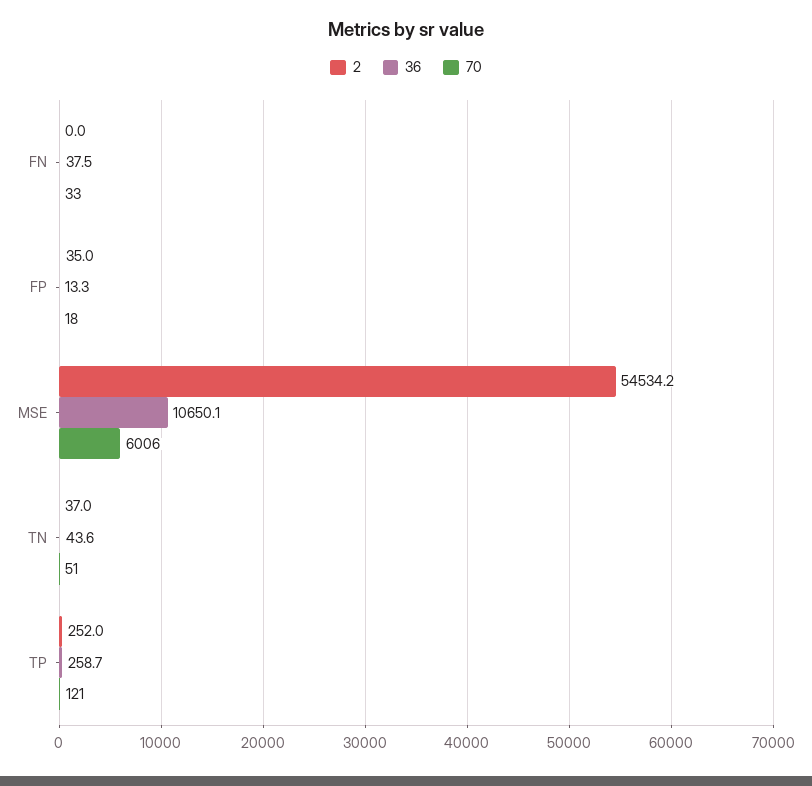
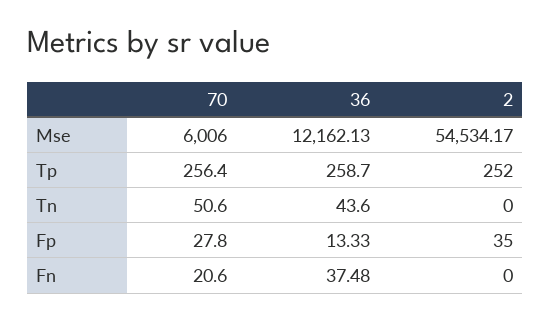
70, FN: 33 -> 20.6
70, FP: 18 -> 27.8
36, MSE: 10650.1 -> 12162.13
2, TN: 37 -> 0
70, TP: 121 -> 256.4

